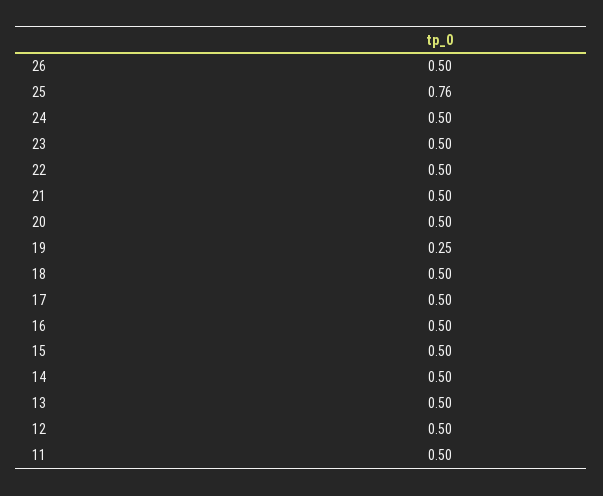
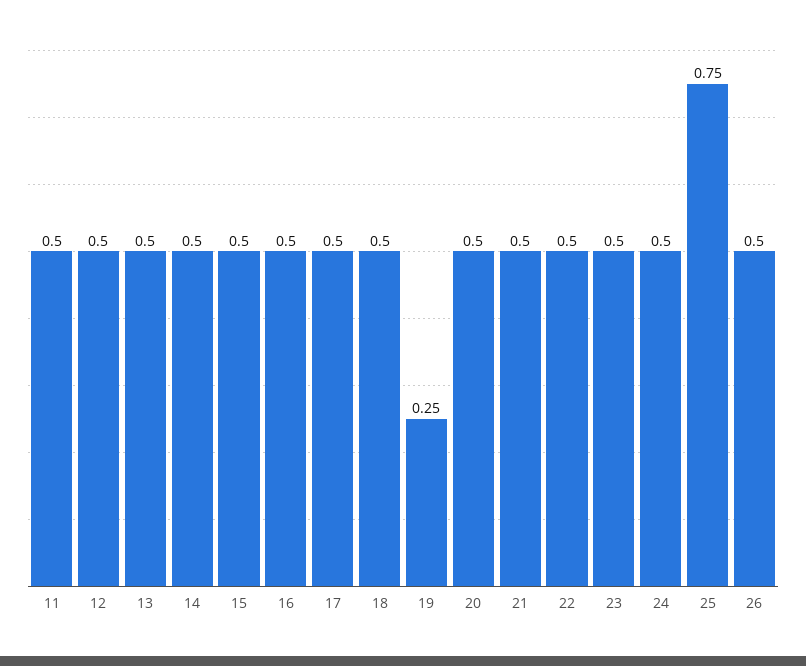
25: 0.76 -> 0.75

